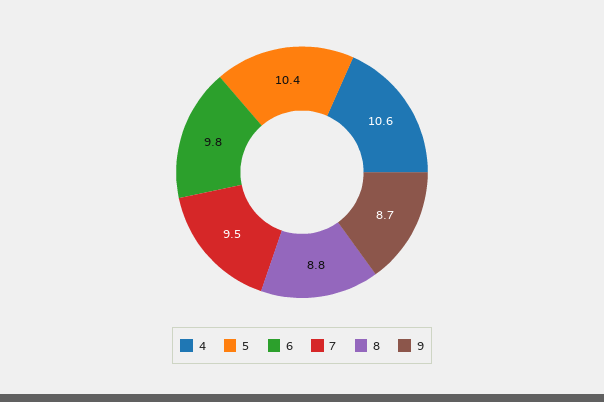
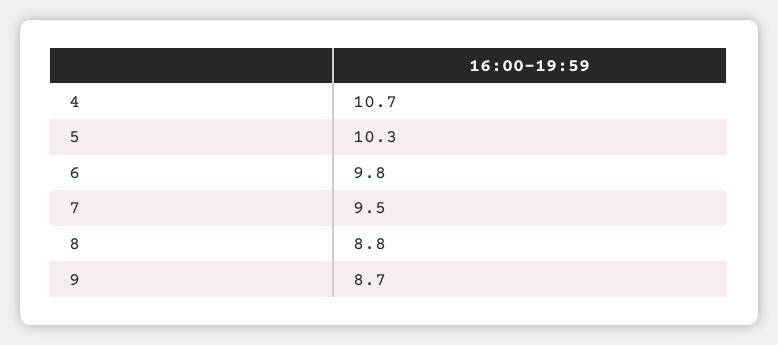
4: 10.6 -> 10.7
5: 10.4 -> 10.3

